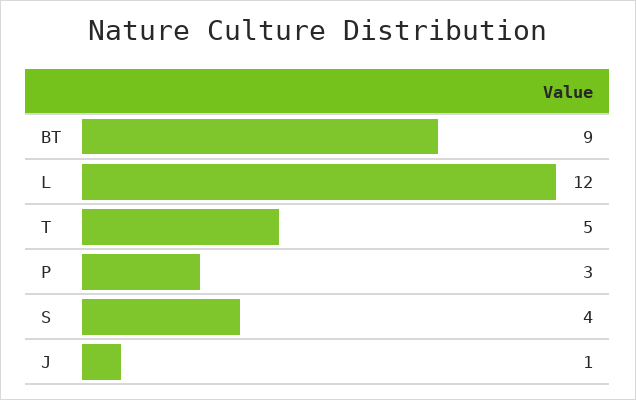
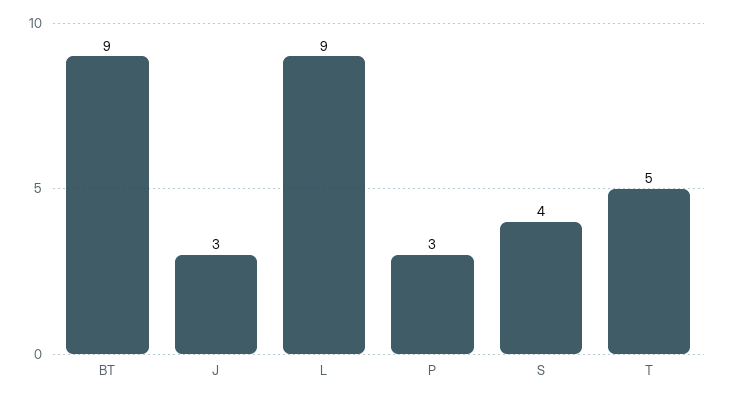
L: 12 -> 9
J: 1 -> 3

